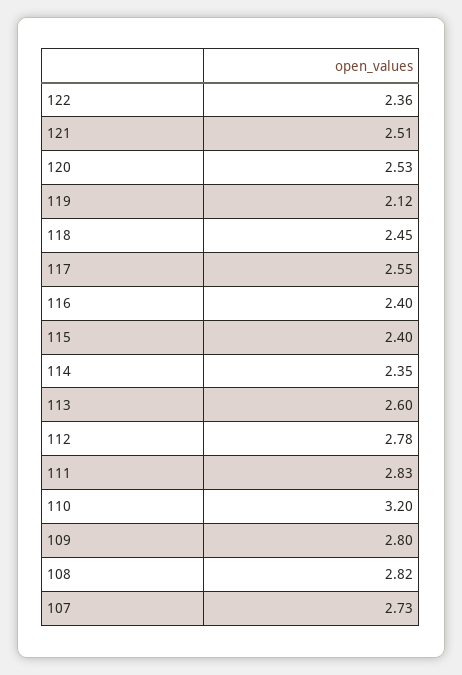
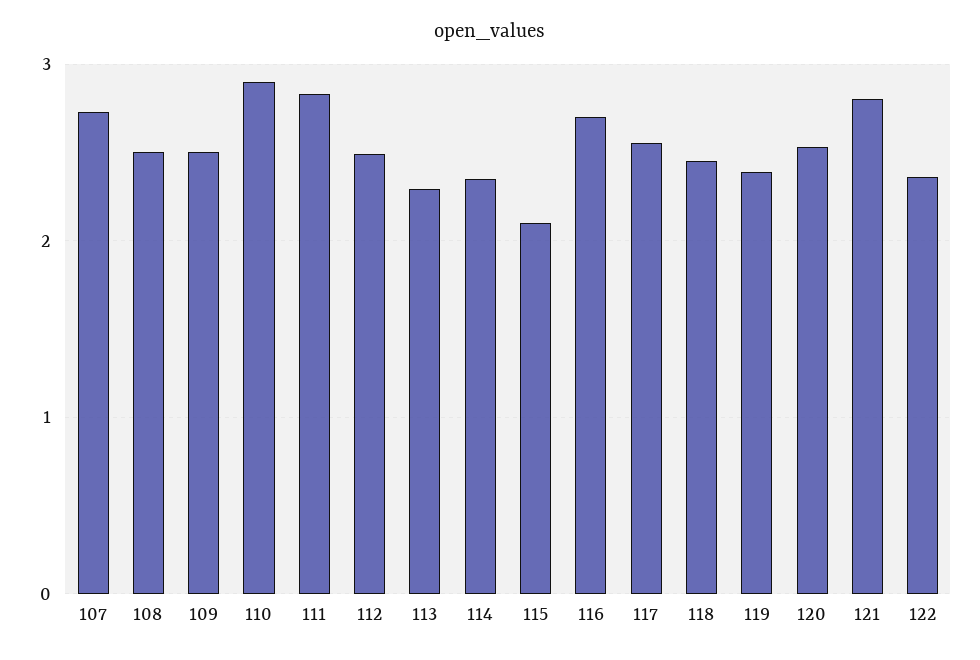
121: 2.51 -> 2.8
119: 2.12 -> 2.4
116: 2.4 -> 2.7
115: 2.4 -> 2.1
113: 2.6 -> 2.3
112: 2.78 -> 2.5
110: 3.2 -> 2.9
109: 2.8 -> 2.5
108: 2.82 -> 2.5

